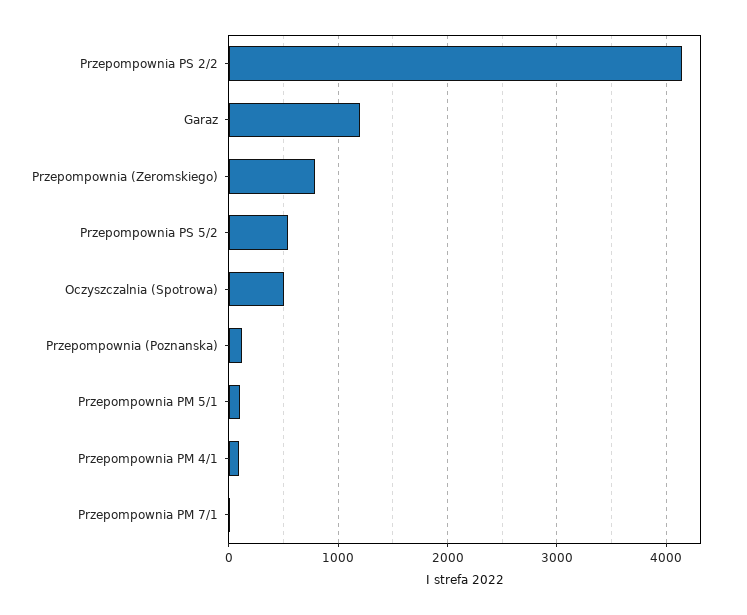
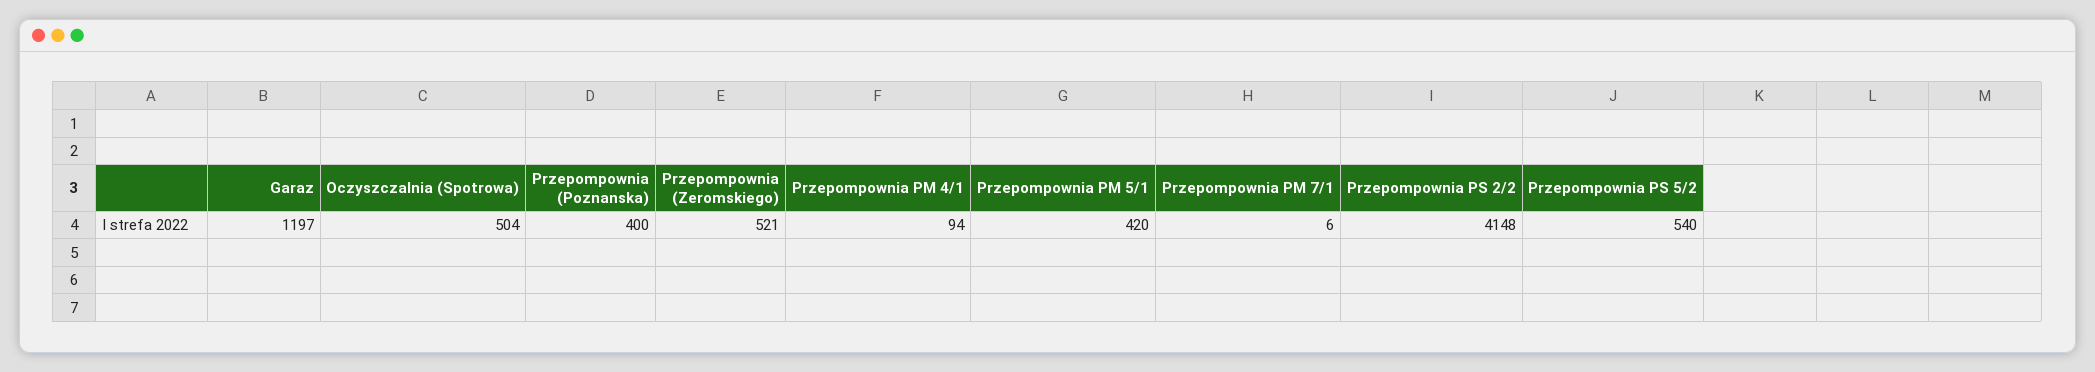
Przepompownia (Zeromskiego): 800 -> 521
Przepompownia (Poznanska): 100 -> 400
Przepompownia PM 5/1: 100 -> 420

